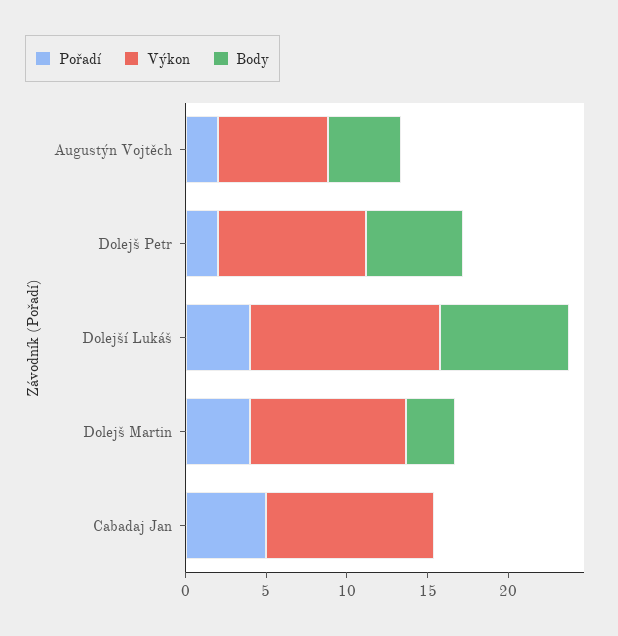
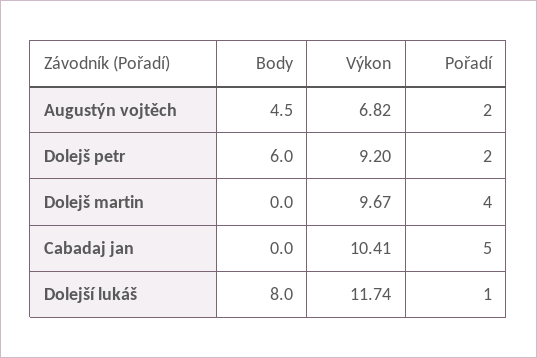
Pořadí, Dolejší Lukáš: 4 -> 1
Body, Dolejš Martin: 3 -> 0

